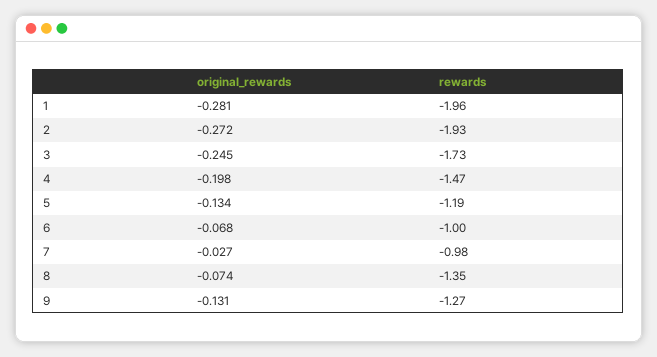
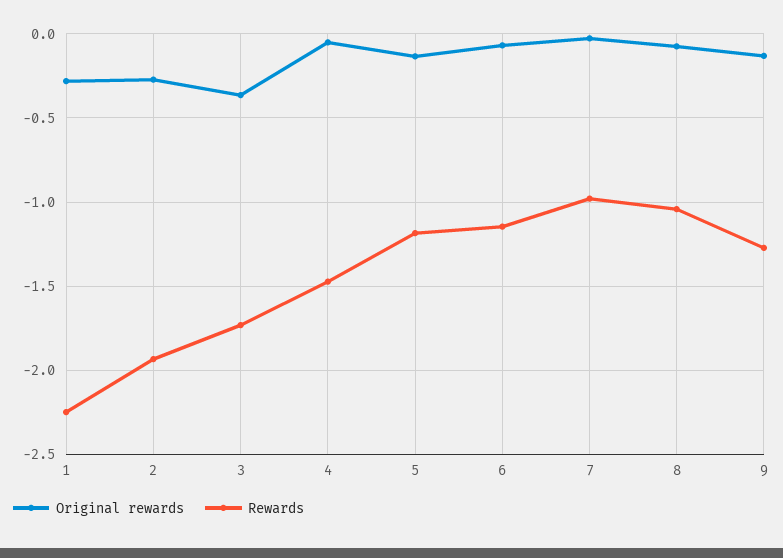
rewards, 1: -1.96 -> -2.25
original_rewards, 3: -0.245 -> -0.35
original_rewards, 4: -0.198 -> -0.05
rewards, 6: -1 -> -1.15
rewards, 8: -1.35 -> -1.05

